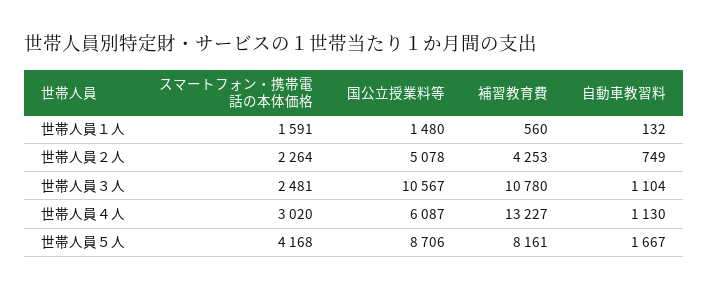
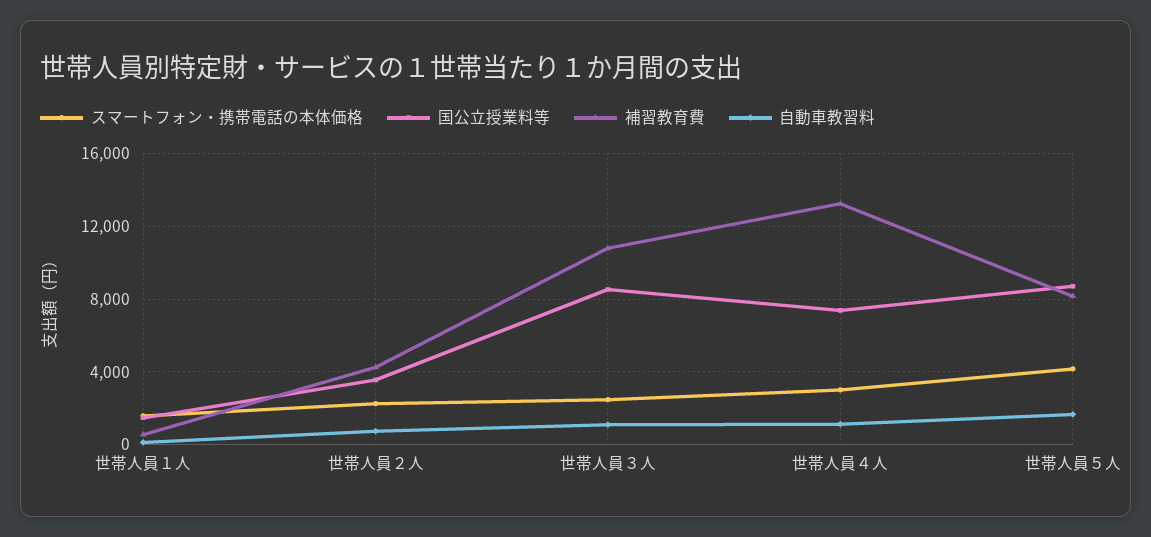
国公立授業料等, 世帯人員２人: 5078 -> 3500
国公立授業料等, 世帯人員３人: 10567 -> 8500
国公立授業料等, 世帯人員４人: 6087 -> 7500

